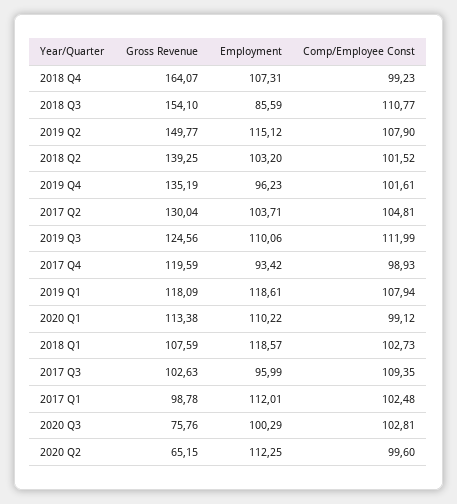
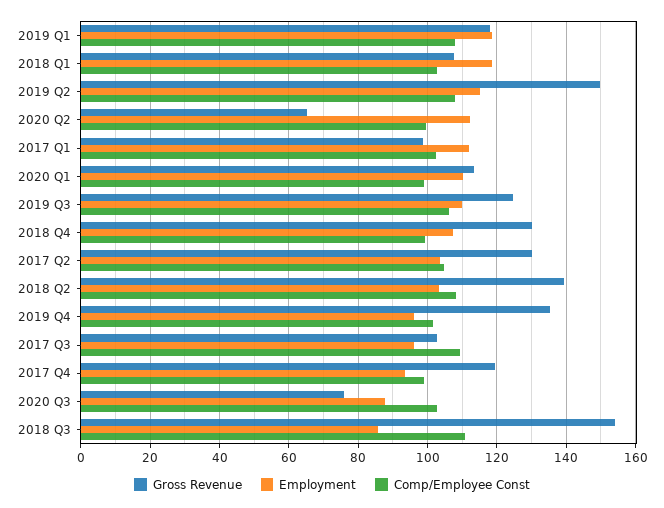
Gross Revenue, 2018 Q4: 164.07 -> 130
Comp/Employee Const, 2018 Q2: 101.52 -> 108
Comp/Employee Const, 2019 Q3: 111.99 -> 106
Employment, 2020 Q3: 100.29 -> 88

